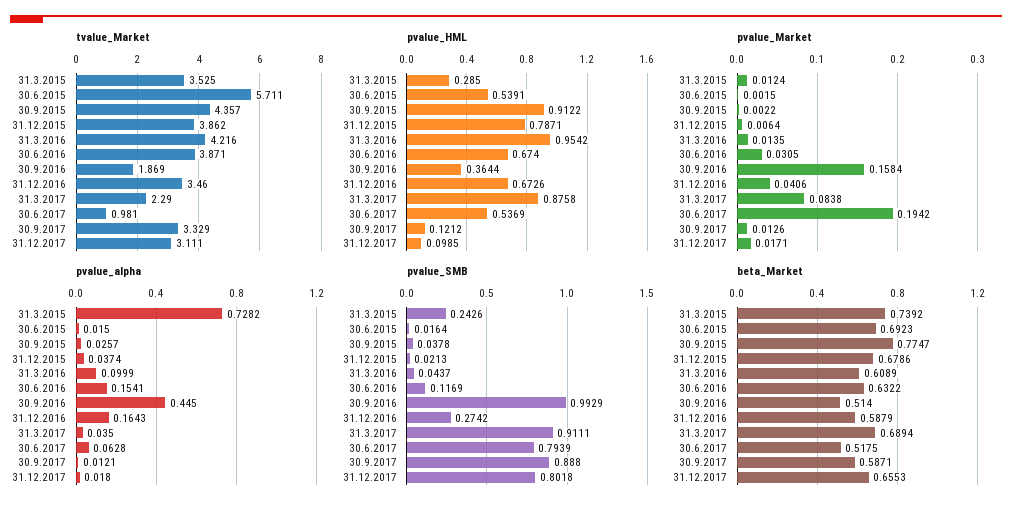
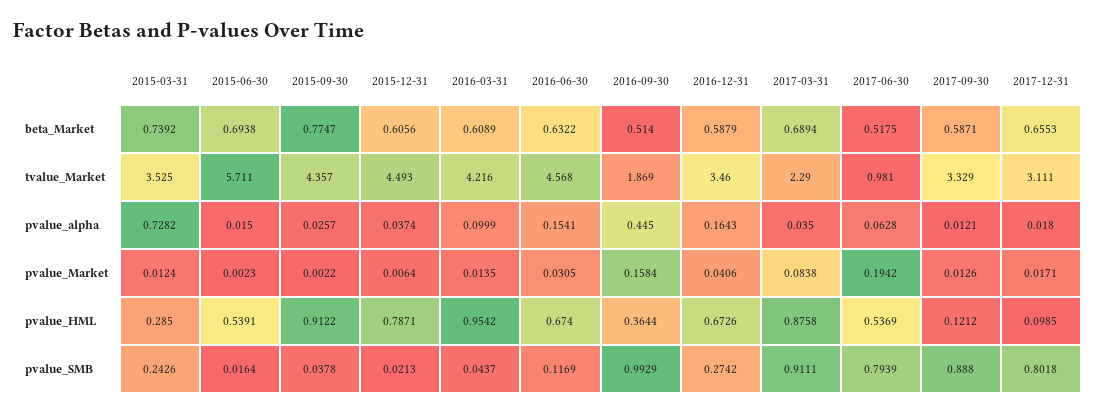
tvalue_Market, 31.12.2015: 3.862 -> 4.493
tvalue_Market, 30.6.2016: 3.871 -> 4.568
pvalue_Market, 30.6.2015: 0.0015 -> 0.0023
beta_Market, 30.6.2015: 0.6923 -> 0.6938
beta_Market, 31.12.2015: 0.6786 -> 0.6056

